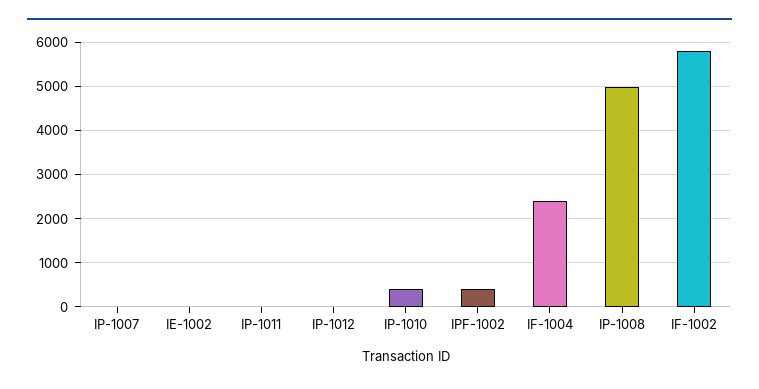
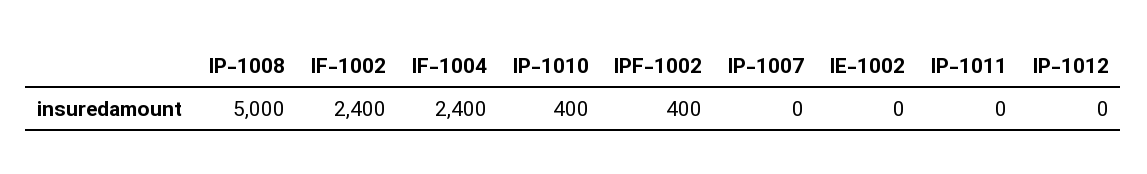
IF-1002: 5800 -> 2400

